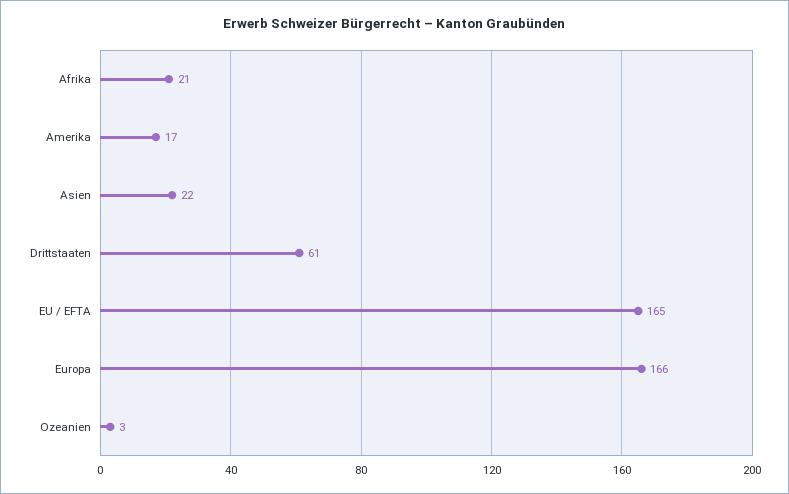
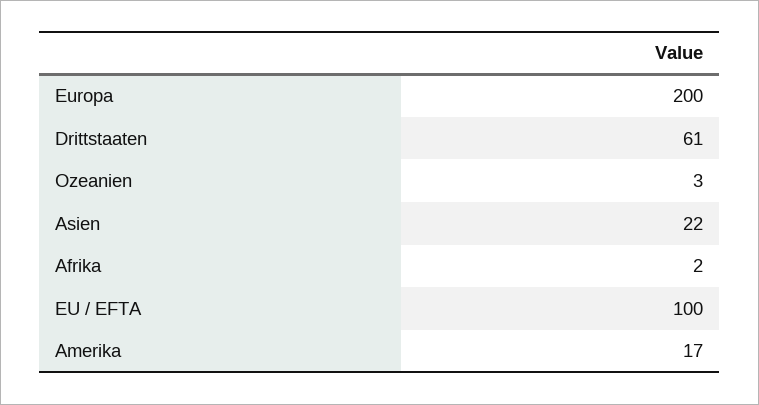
Afrika: 21 -> 2
EU / EFTA: 165 -> 100
Europa: 166 -> 200

